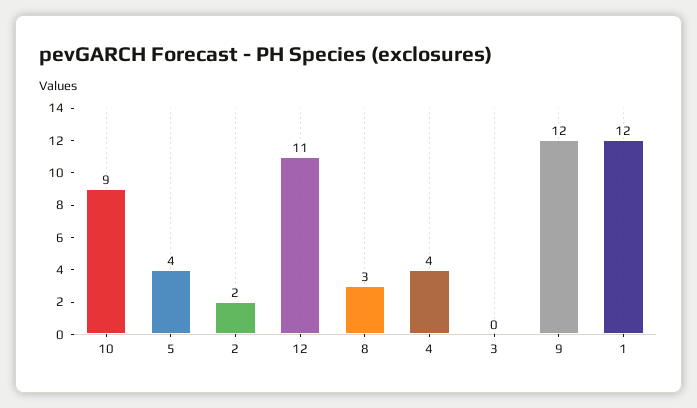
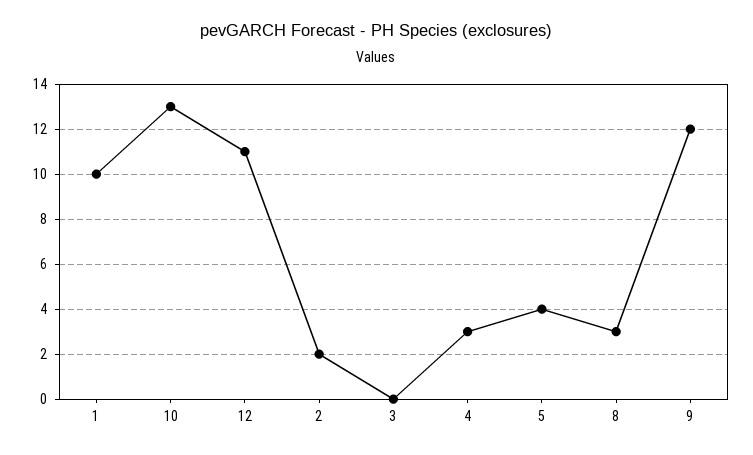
10: 9 -> 13
4: 4 -> 3
1: 12 -> 10

